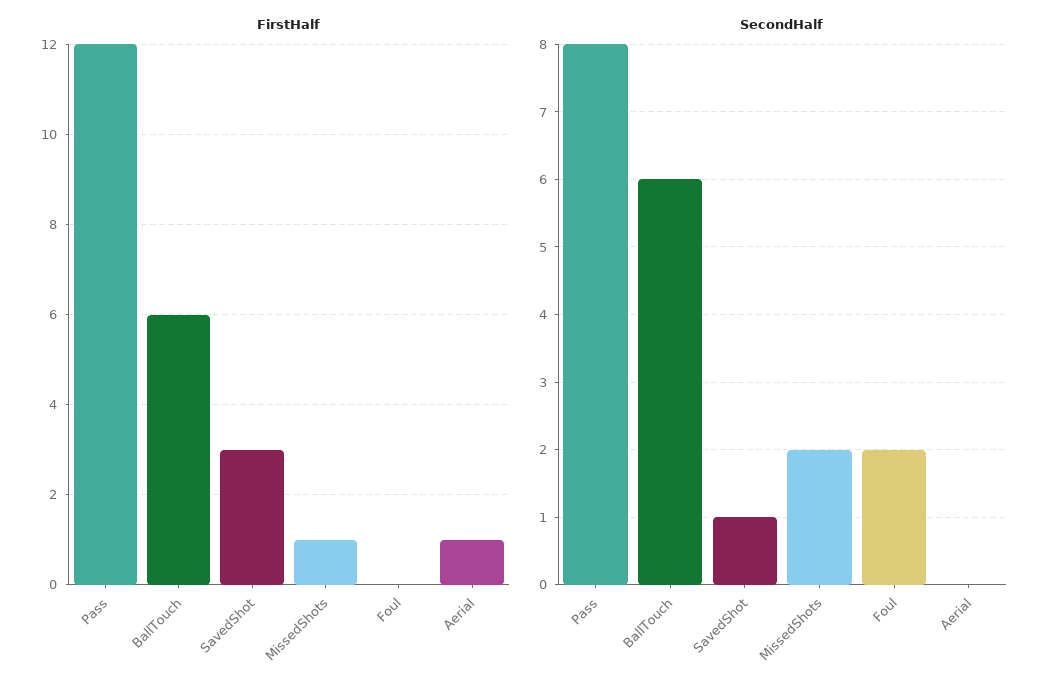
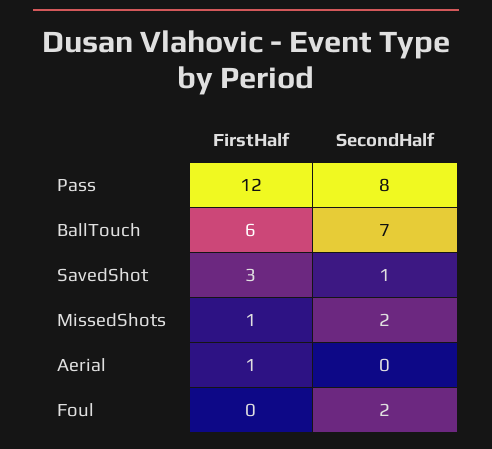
SecondHalf, BallTouch: 6 -> 7

